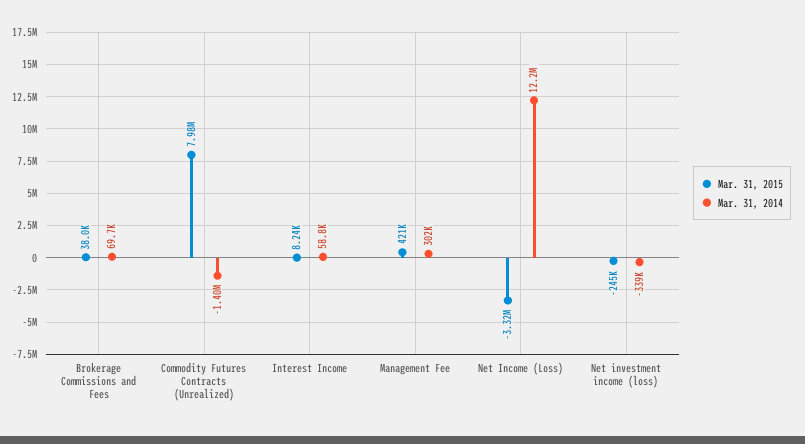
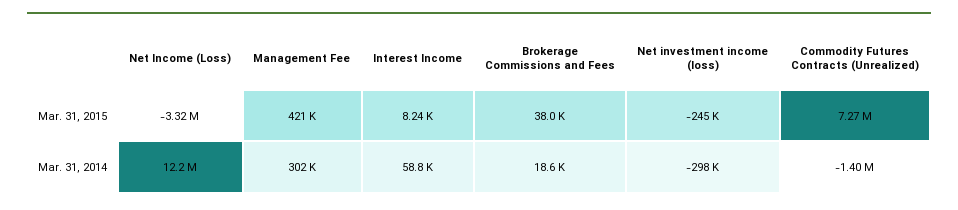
Mar. 31, 2014, Brokerage Commissions and Fees: 69700 -> 18600
Mar. 31, 2015, Commodity Futures Contracts (Unrealized): 7980000 -> 7270000
Mar. 31, 2014, Net investment income (loss): -339000 -> -298000

